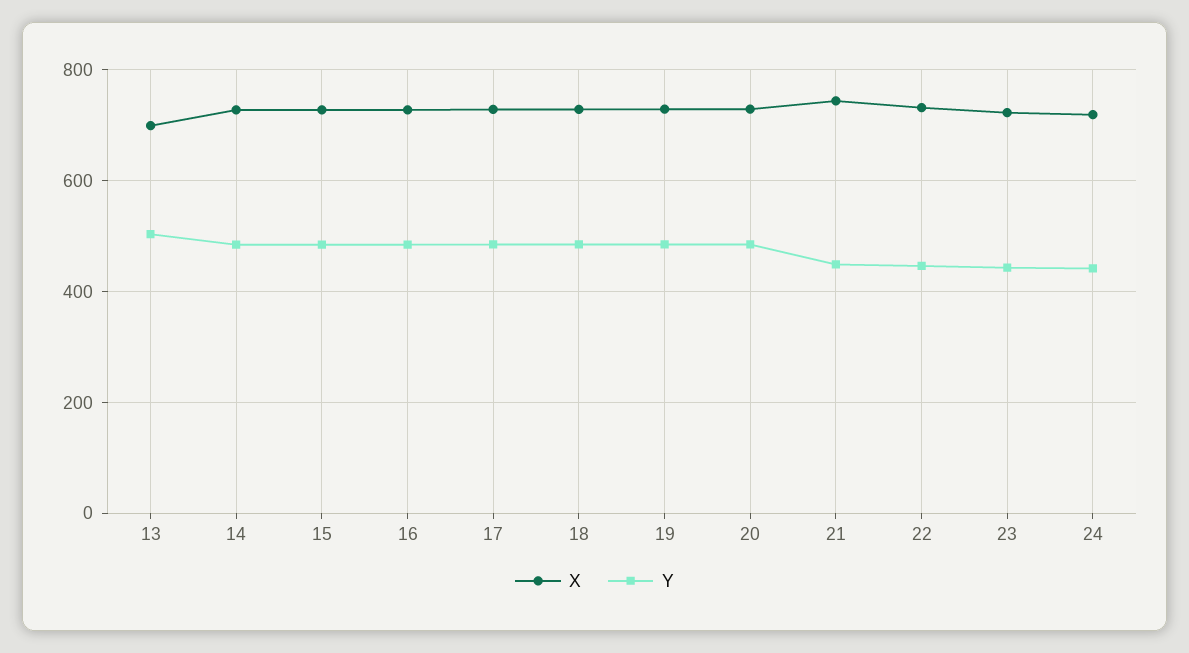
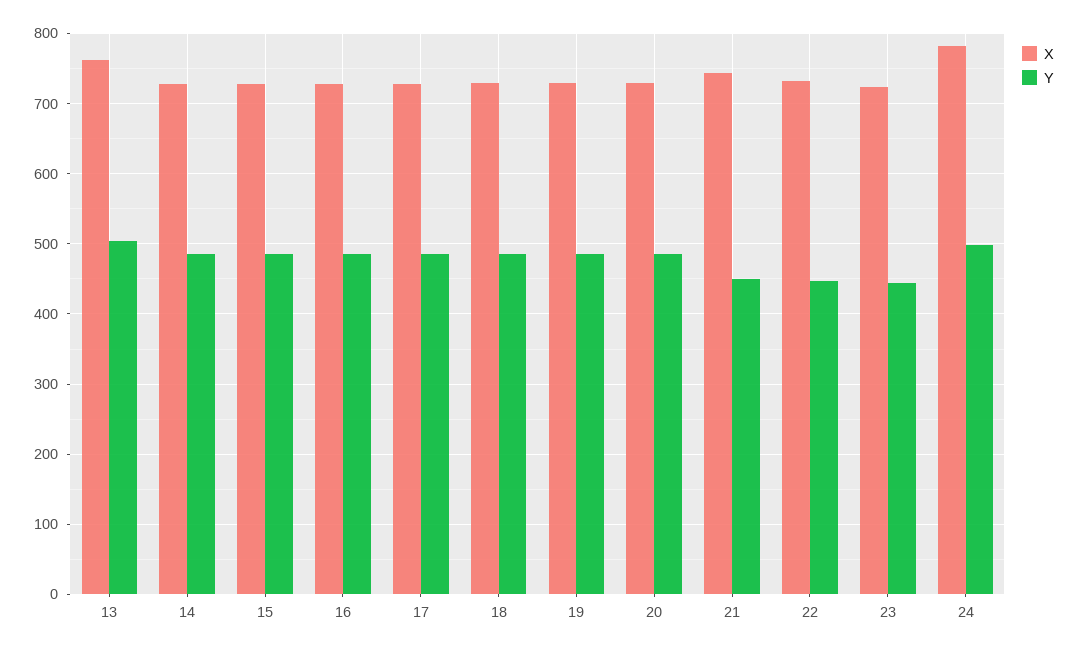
X, 13: 700 -> 760
X, 24: 720 -> 780
Y, 24: 440 -> 500

